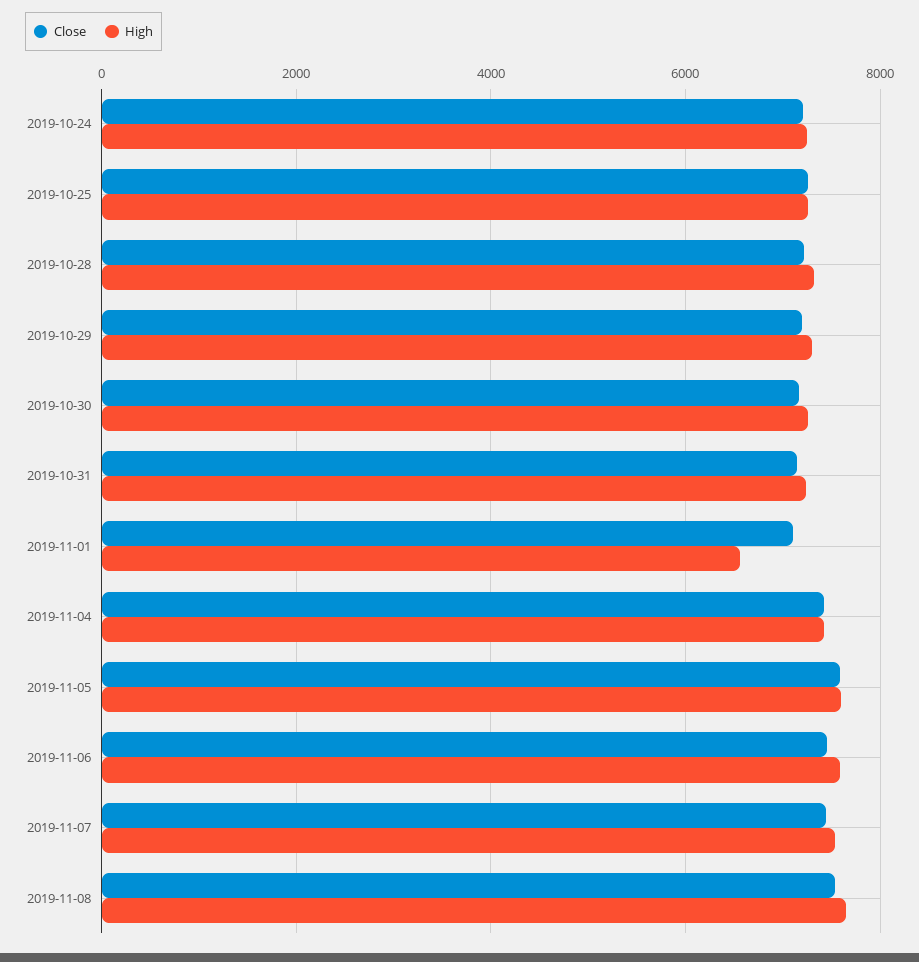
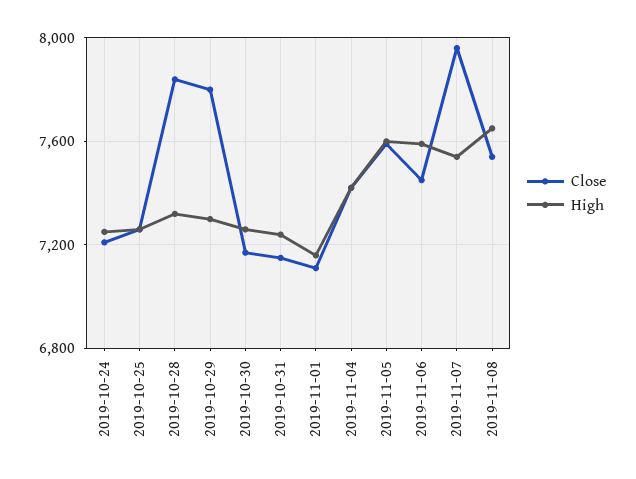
Close, 2019-10-28: 7200 -> 7850
Close, 2019-10-29: 7200 -> 7800
High, 2019-11-01: 6600 -> 7150
Close, 2019-11-07: 7400 -> 7950

